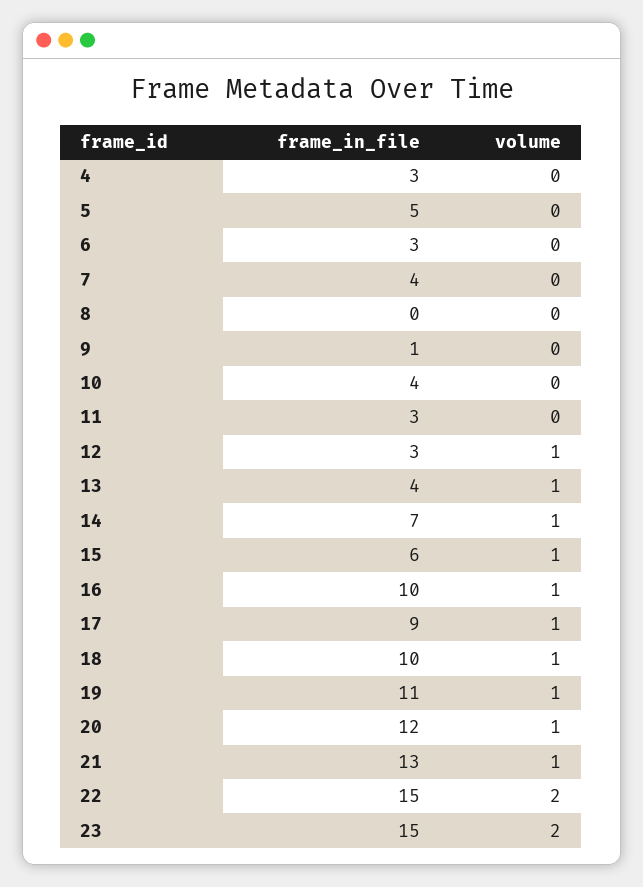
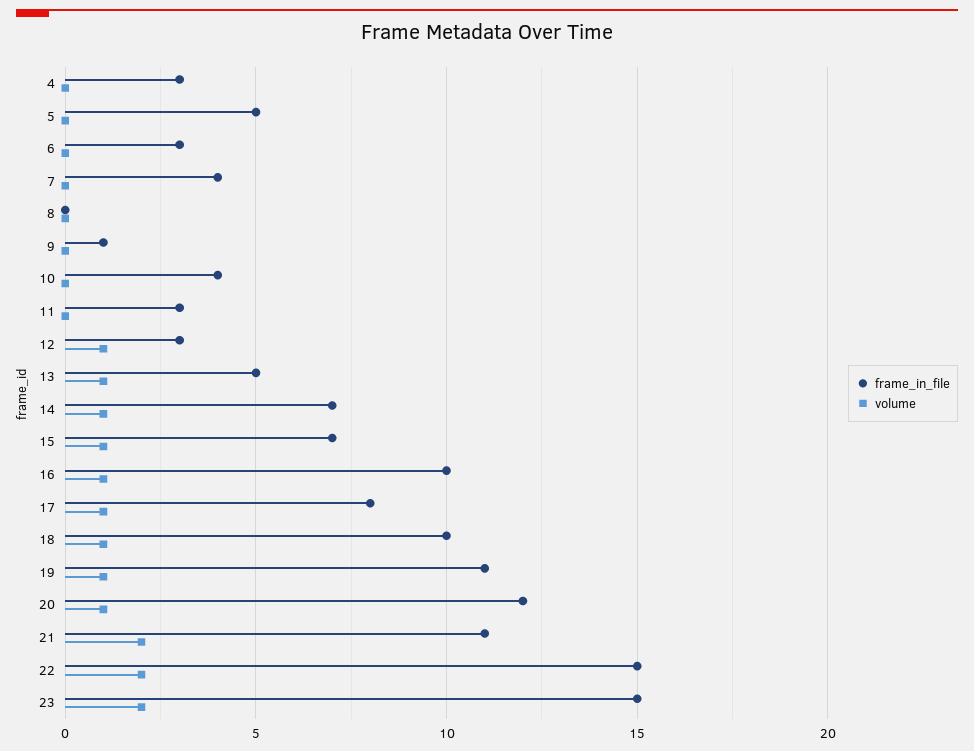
frame_in_file, 13: 4 -> 5
frame_in_file, 15: 6 -> 7
frame_in_file, 17: 9 -> 8
frame_in_file, 21: 13 -> 11
volume, 21: 1 -> 2

